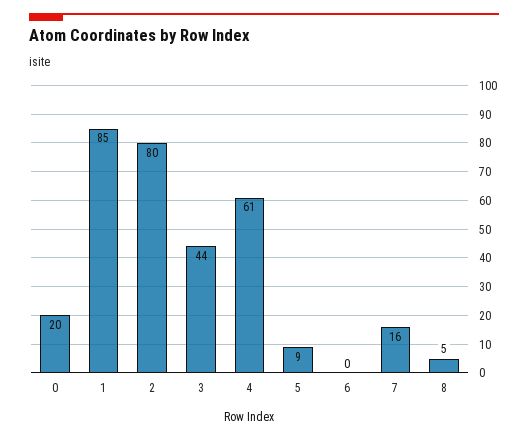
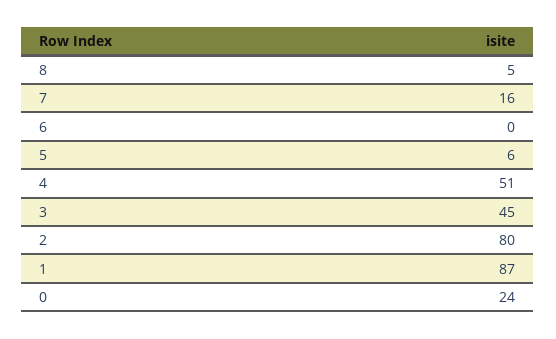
0: 20 -> 24
1: 85 -> 87
3: 44 -> 45
4: 61 -> 51
5: 9 -> 6

